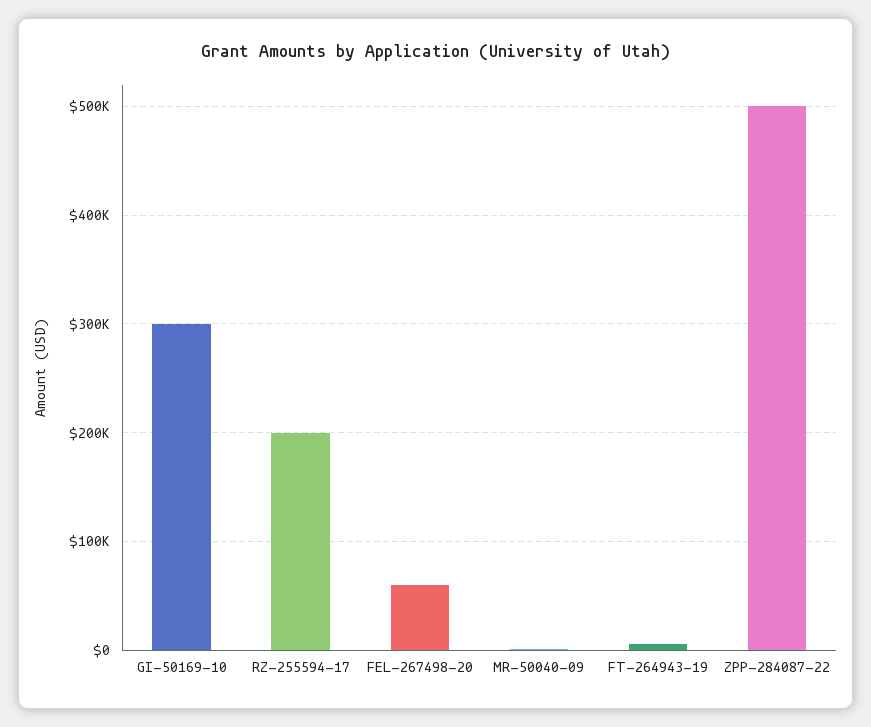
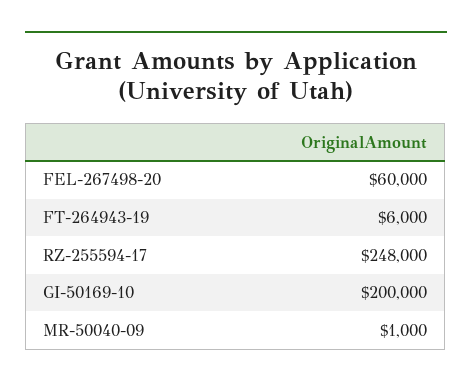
GI-50169-10: 300000 -> 200000
RZ-255594-17: 200000 -> 248000
ZPP-284087-22: 500000 -> none

